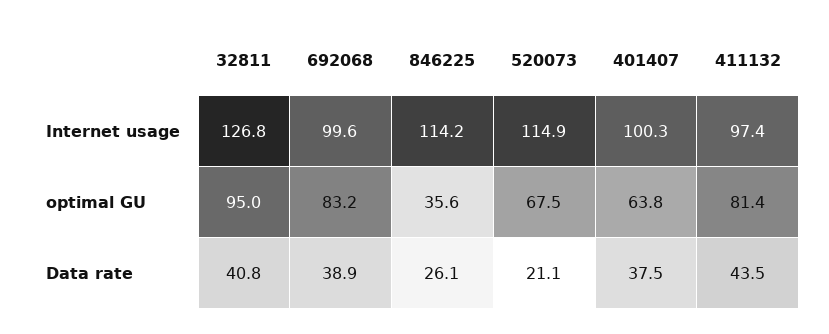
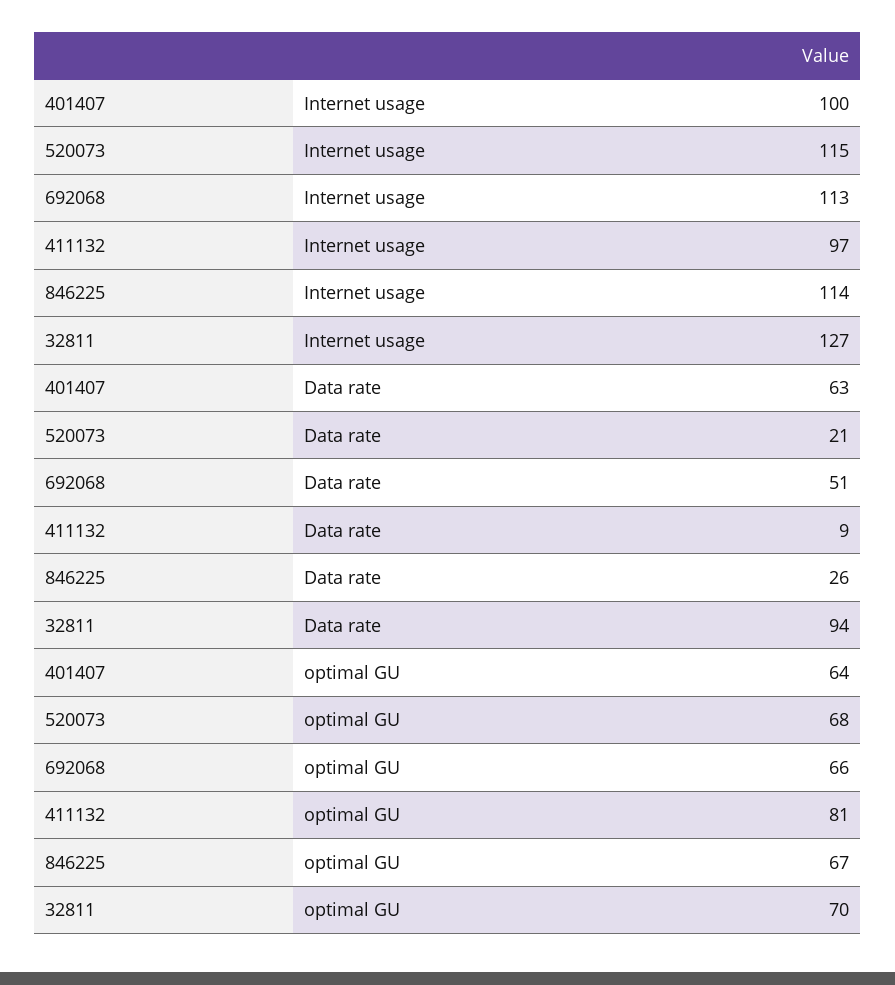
692068, Internet usage: 99.6 -> 113
32811, optimal GU: 95 -> 70
692068, optimal GU: 83.2 -> 66
846225, optimal GU: 35.6 -> 67
32811, Data rate: 40.8 -> 94
692068, Data rate: 38.9 -> 51
401407, Data rate: 37.5 -> 63
411132, Data rate: 43.5 -> 9

